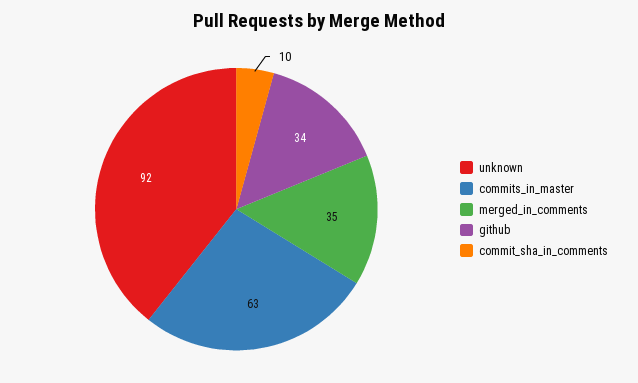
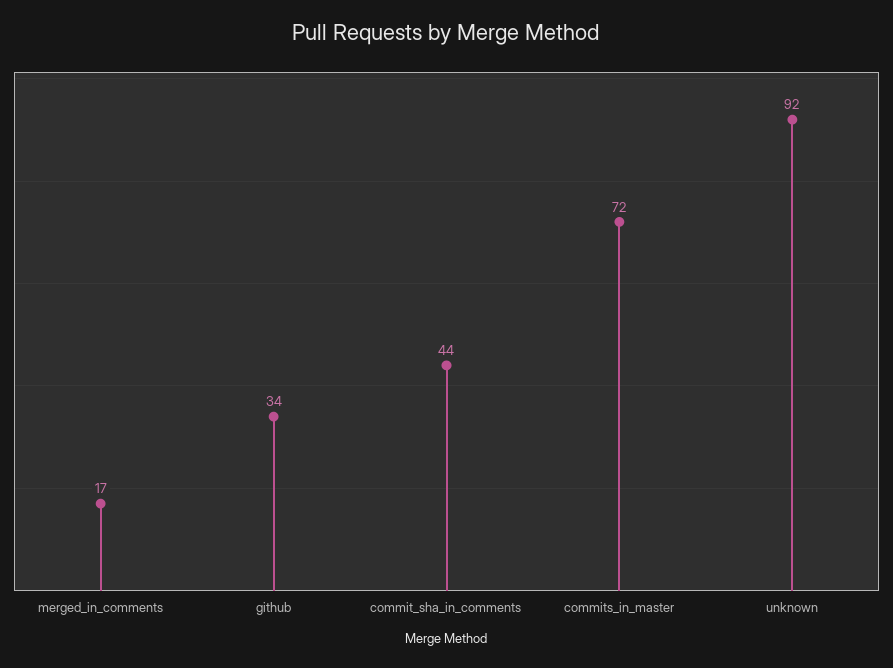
commits_in_master: 63 -> 72
merged_in_comments: 35 -> 17
commit_sha_in_comments: 10 -> 44

